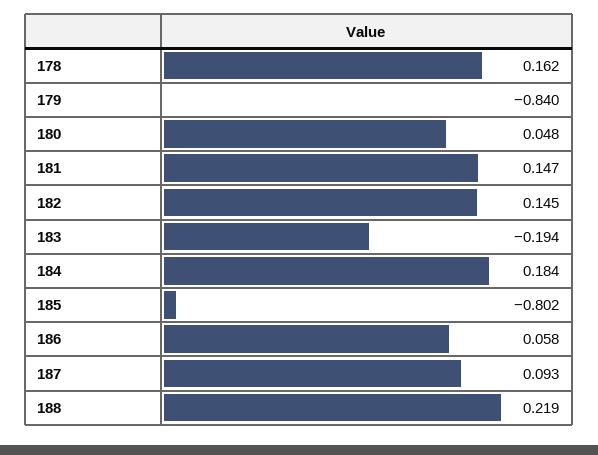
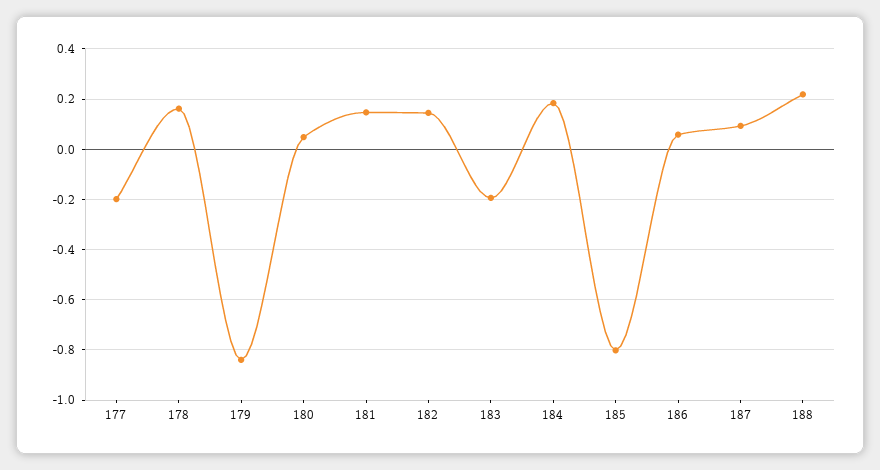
177: none -> -0.2

